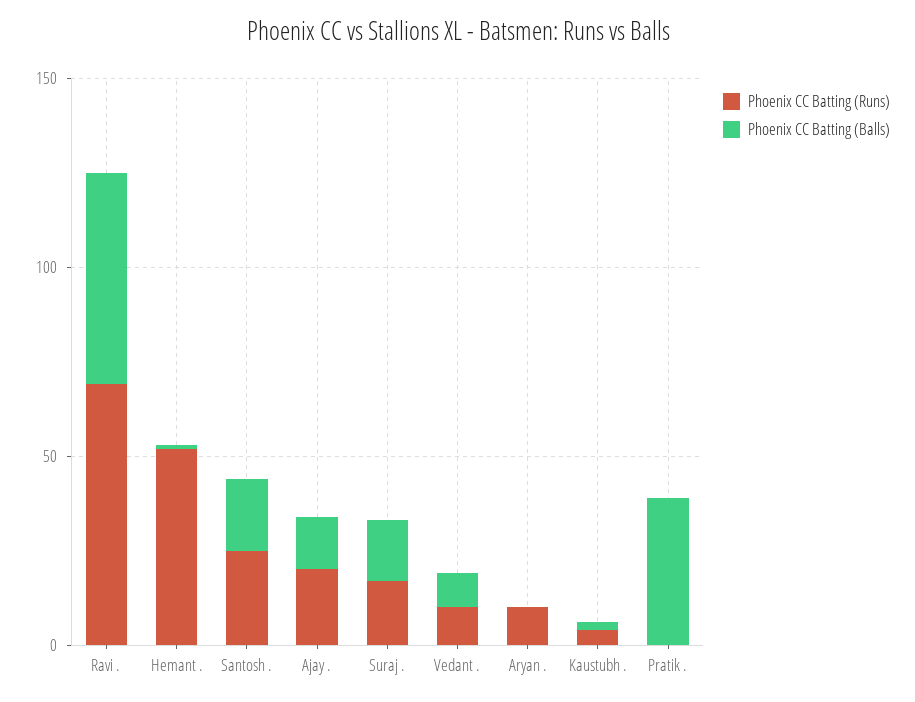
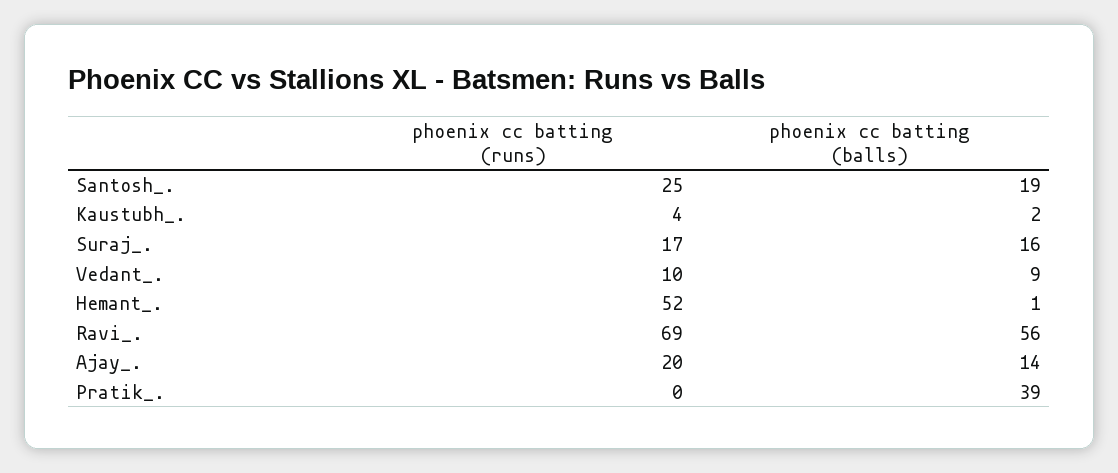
Phoenix CC Batting (Runs), Aryan .: 10 -> none
Phoenix CC Batting (Balls), Aryan .: 0 -> none

